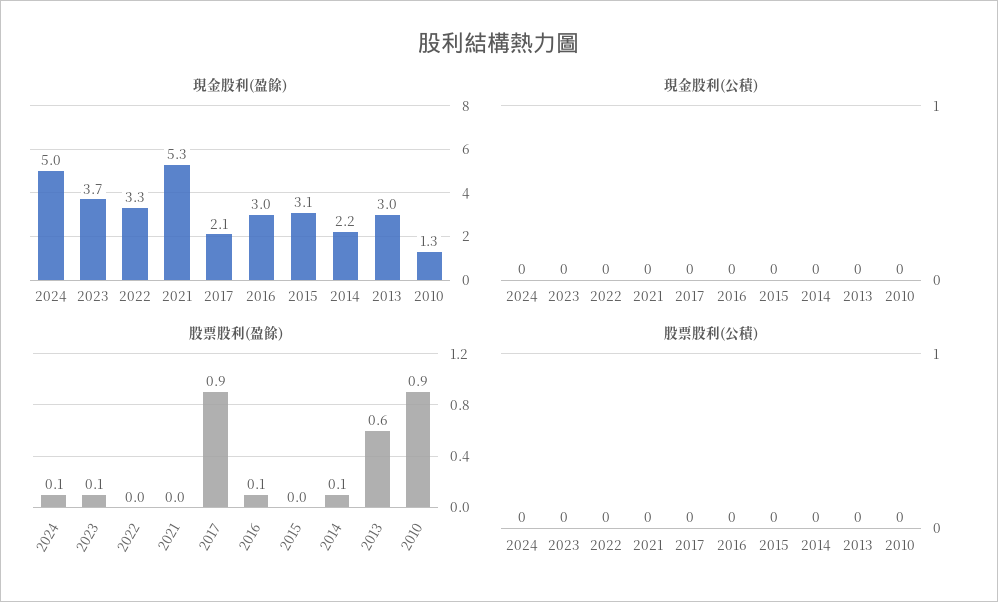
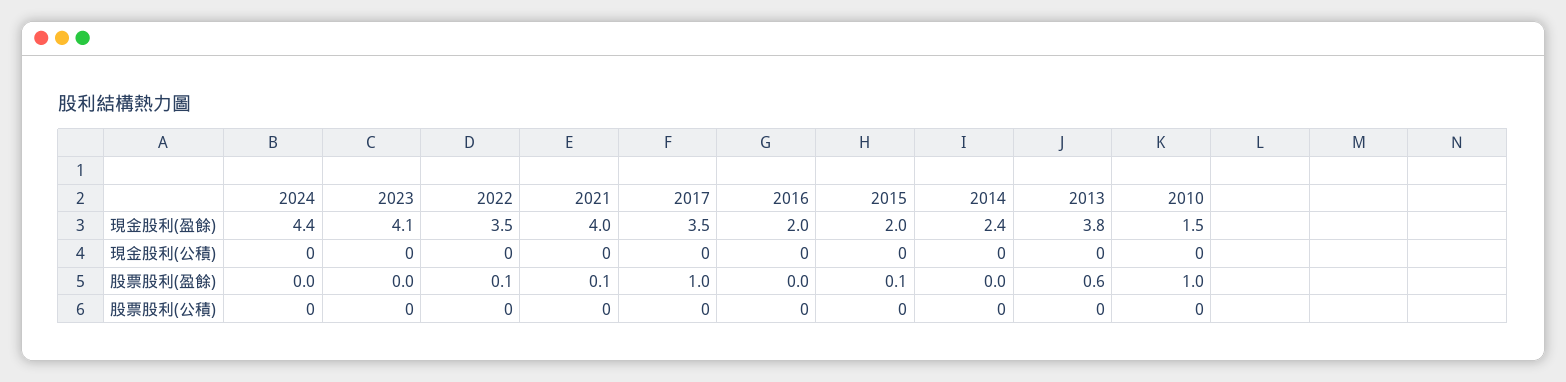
現金股利(盈餘), 2024: 5 -> 4.4
現金股利(盈餘), 2023: 3.7 -> 4.1
現金股利(盈餘), 2022: 3.3 -> 3.5
現金股利(盈餘), 2021: 5.3 -> 4
現金股利(盈餘), 2017: 2.1 -> 3.5
現金股利(盈餘), 2016: 3 -> 2
現金股利(盈餘), 2015: 3.1 -> 2
現金股利(盈餘), 2014: 2.2 -> 2.4
現金股利(盈餘), 2013: 3 -> 3.8
現金股利(盈餘), 2010: 1.3 -> 1.5
股票股利(盈餘), 2024: 0.1 -> 0
股票股利(盈餘), 2023: 0.1 -> 0
股票股利(盈餘), 2022: 0 -> 0.1
股票股利(盈餘), 2021: 0 -> 0.1
股票股利(盈餘), 2017: 0.9 -> 1
股票股利(盈餘), 2016: 0.1 -> 0
股票股利(盈餘), 2015: 0 -> 0.1
股票股利(盈餘), 2014: 0.1 -> 0
股票股利(盈餘), 2010: 0.9 -> 1

